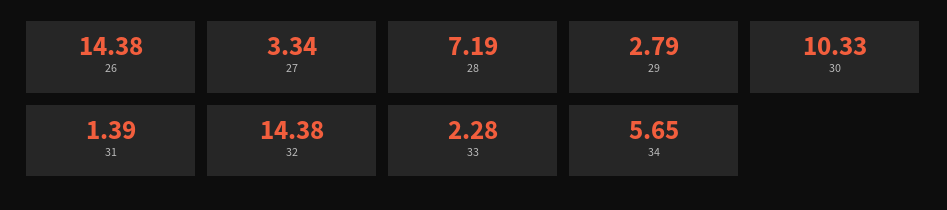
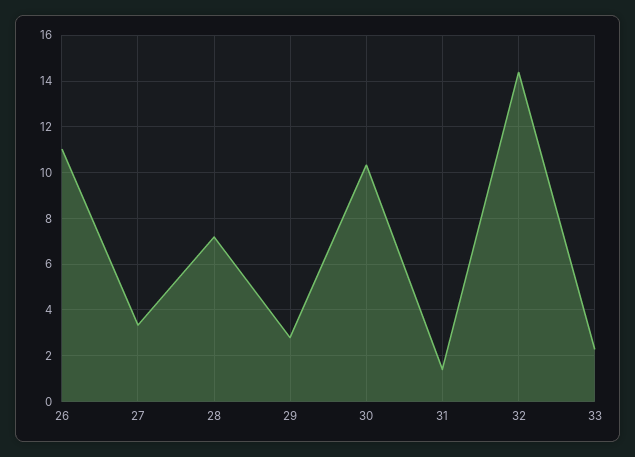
26: 14.38 -> 11
34: 5.65 -> none

